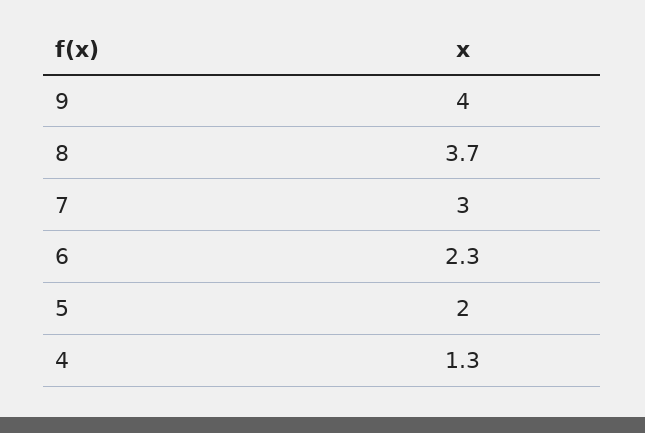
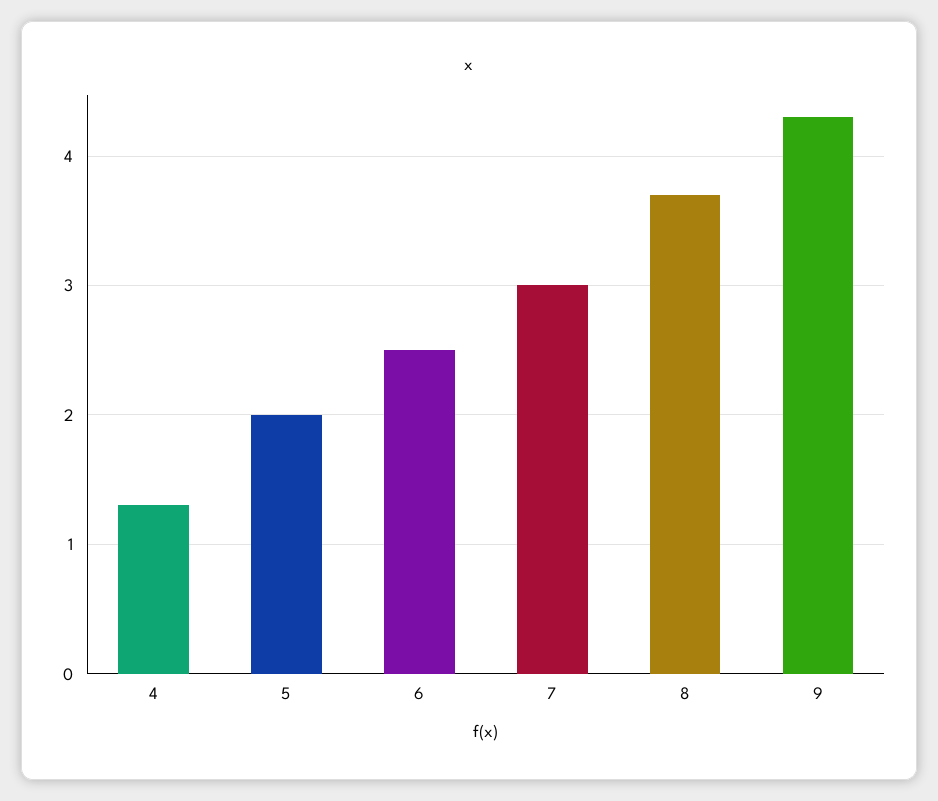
9: 4 -> 4.3
6: 2.3 -> 2.5

